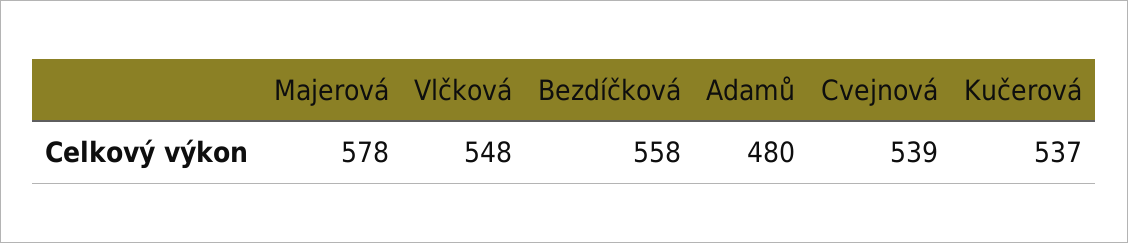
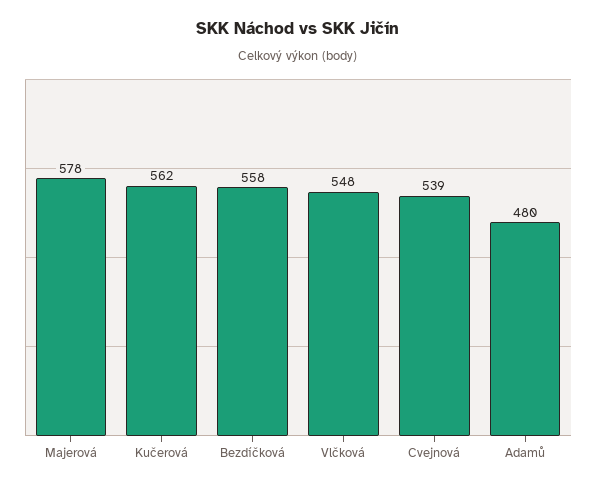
Kučerová: 537 -> 562

